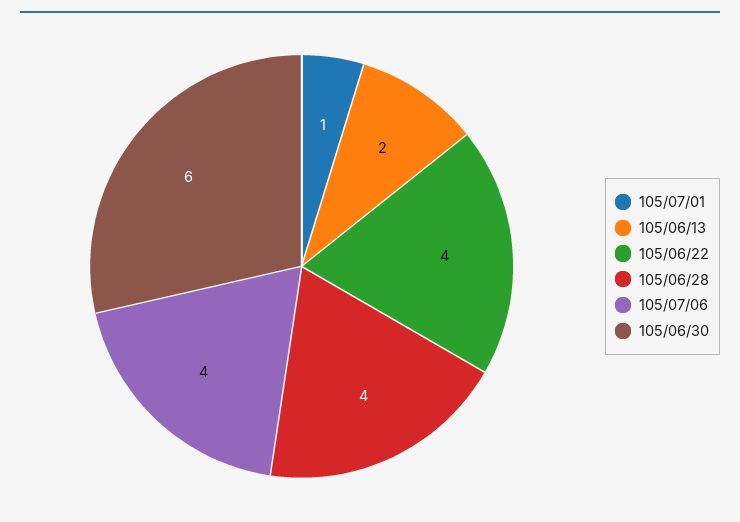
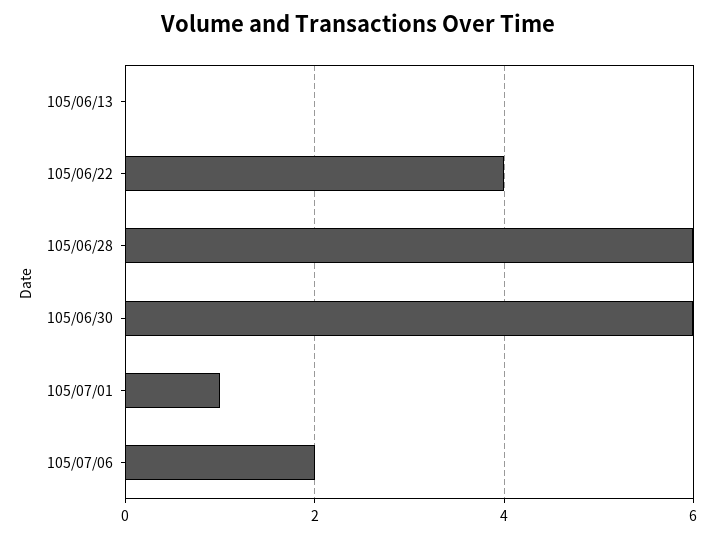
105/06/13: 2 -> 0
105/06/28: 4 -> 6
105/07/06: 4 -> 2

